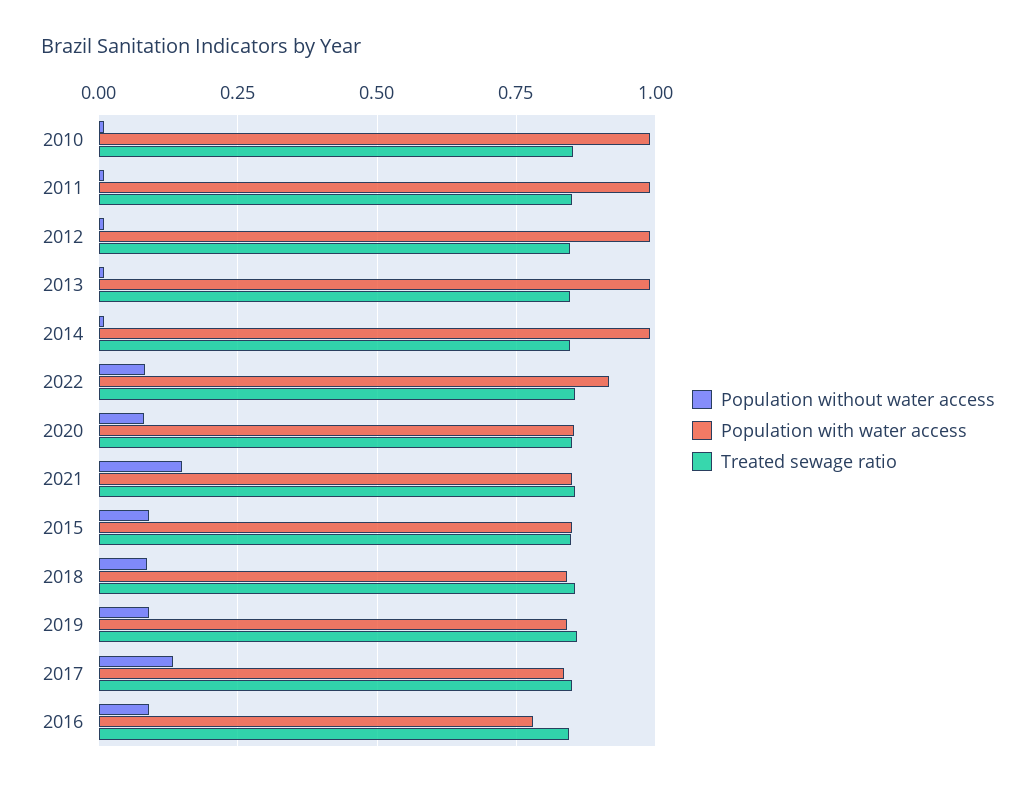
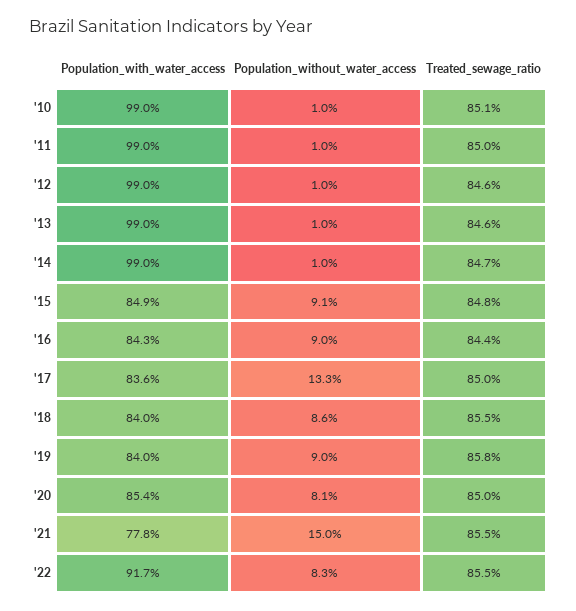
Population with water access, 2021: 0.85 -> 0.778
Population with water access, 2016: 0.775 -> 0.843

